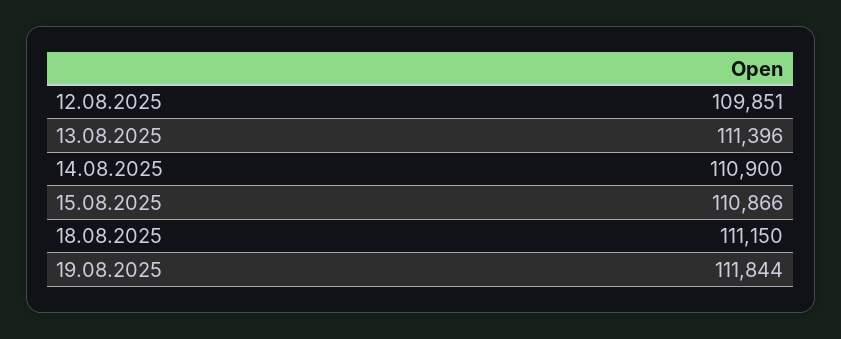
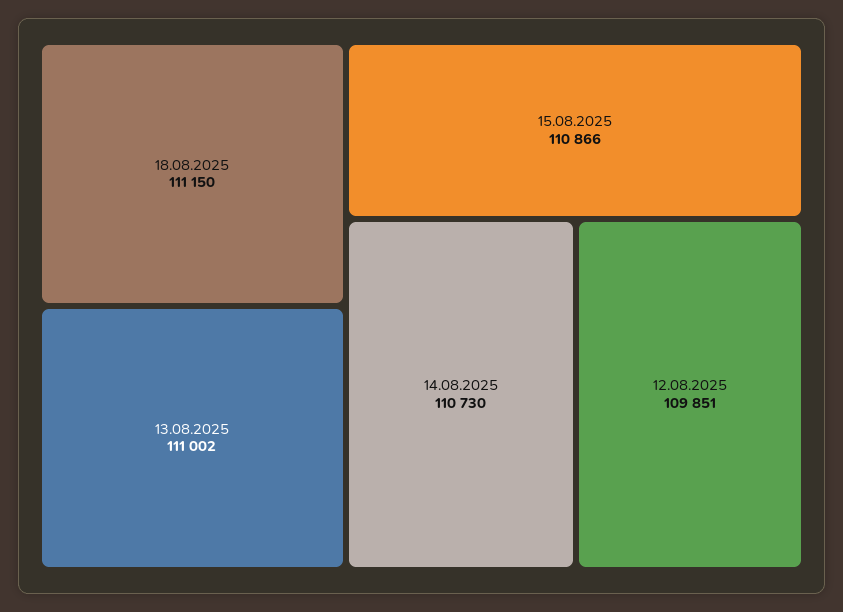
13.08.2025: 111396 -> 111002
14.08.2025: 110900 -> 110730
19.08.2025: 111844 -> none

